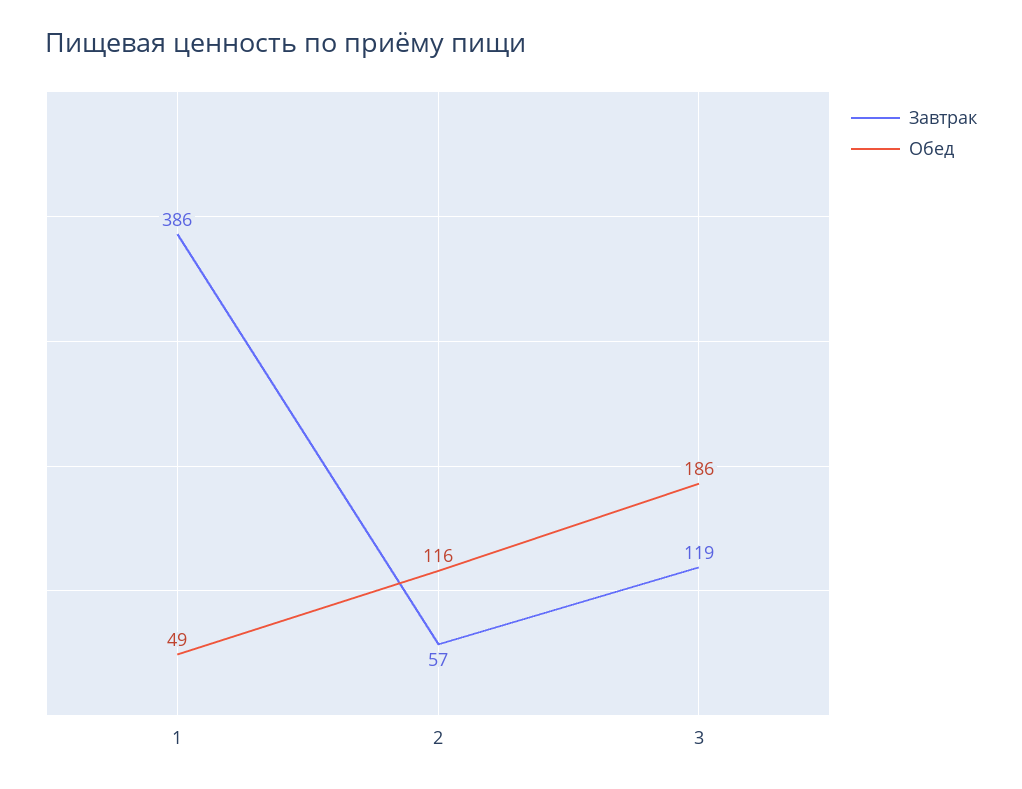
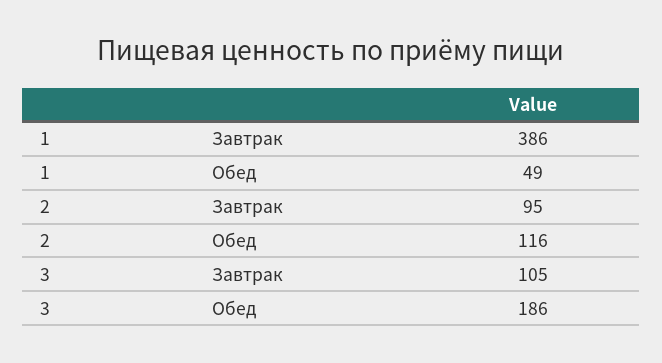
Завтрак, 2: 57 -> 95
Завтрак, 3: 119 -> 105

